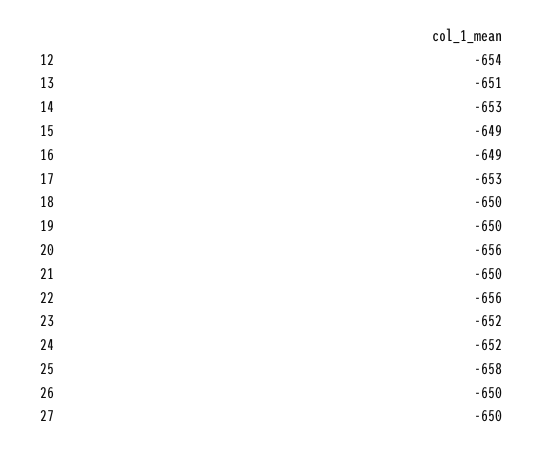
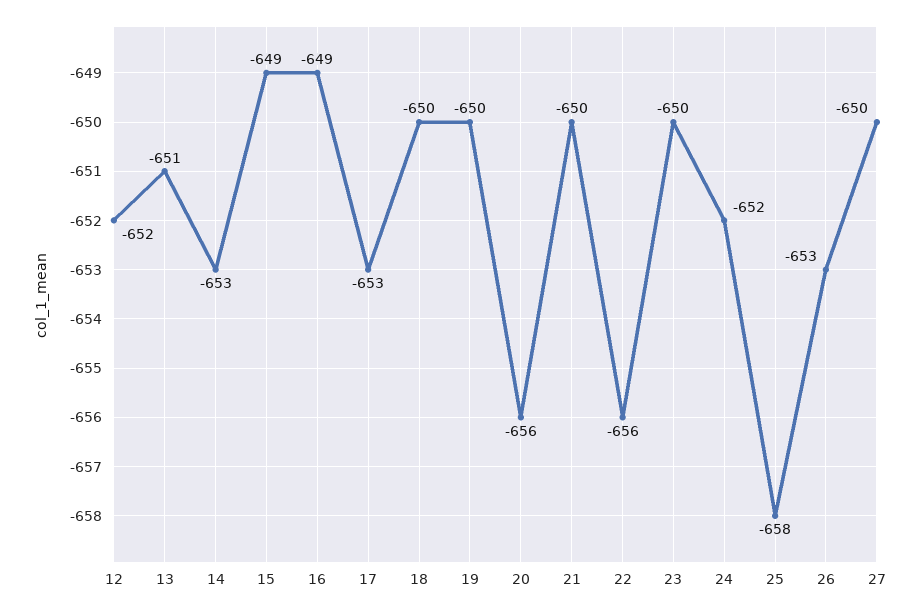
12: -654 -> -652
23: -652 -> -650
26: -650 -> -653

